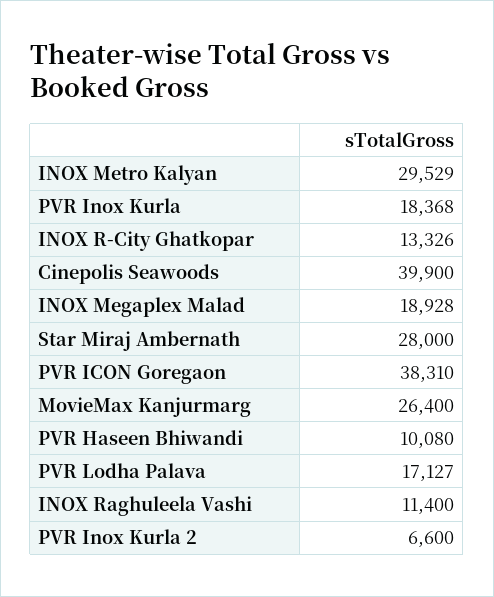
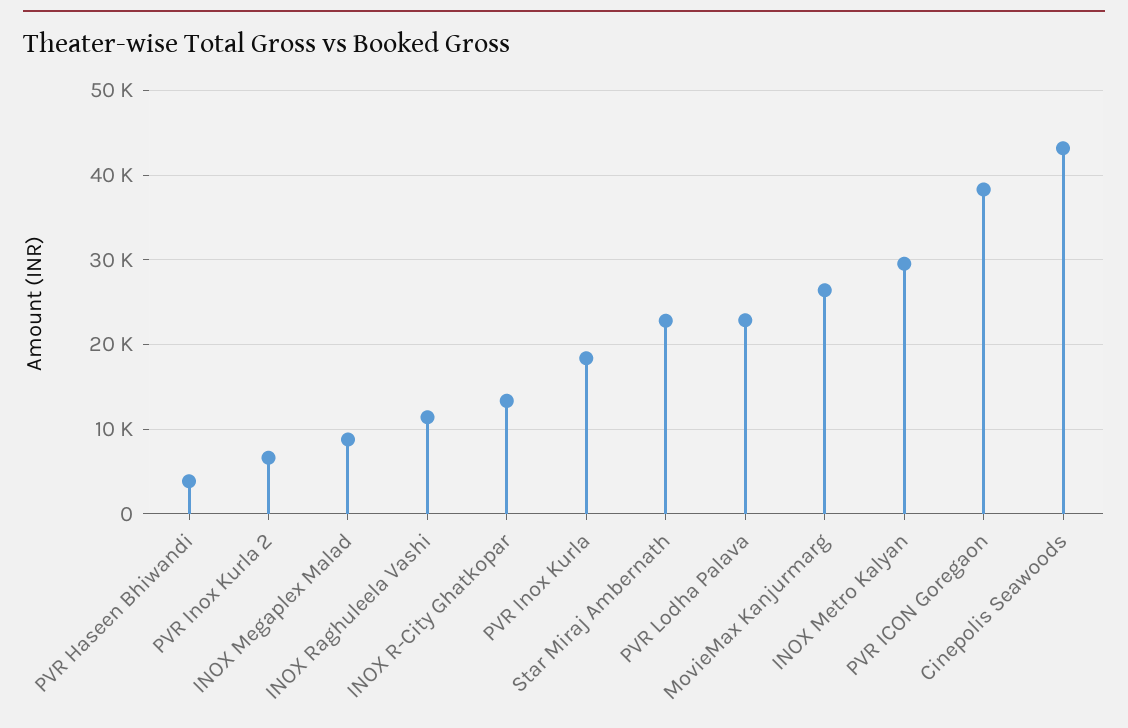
Cinepolis Seawoods: 39900 -> 43000
INOX Megaplex Malad: 18928 -> 9000
Star Miraj Ambernath: 28000 -> 23000
PVR Haseen Bhiwandi: 10080 -> 4000
PVR Lodha Palava: 17127 -> 23000

